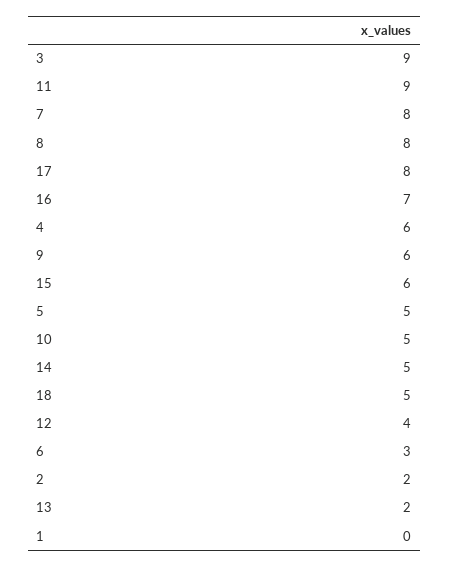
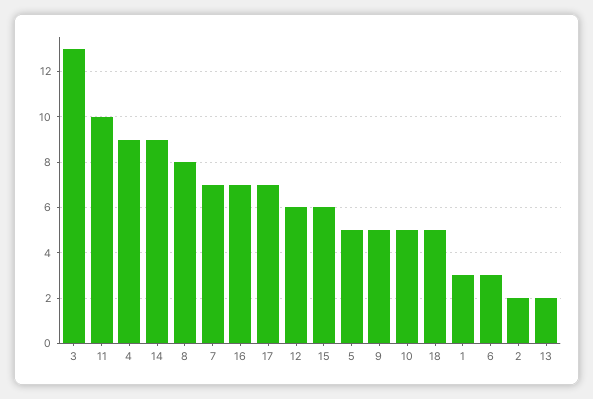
3: 9 -> 13
11: 9 -> 10
7: 8 -> 7
17: 8 -> 7
4: 6 -> 9
9: 6 -> 5
14: 5 -> 9
12: 4 -> 6
1: 0 -> 3

